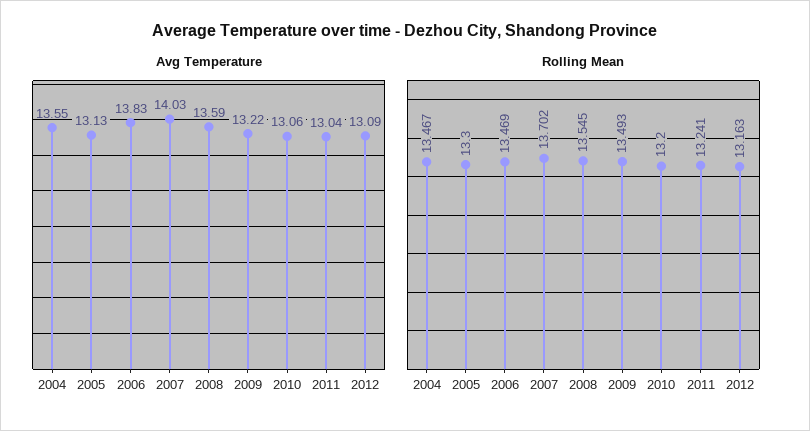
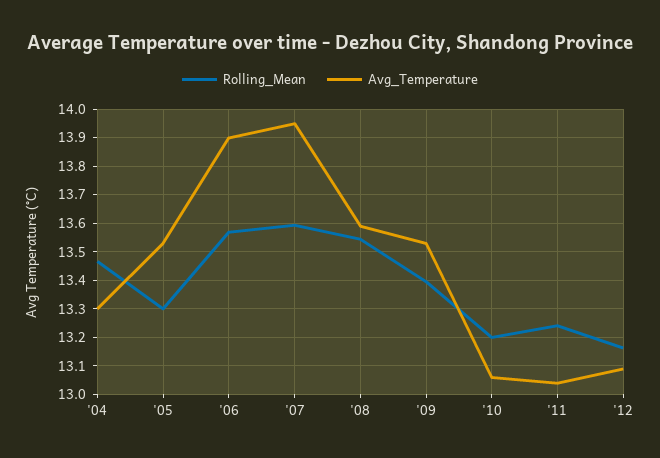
Avg Temperature, 2004: 13.55 -> 13.3
Avg Temperature, 2005: 13.13 -> 13.525
Avg Temperature, 2006: 13.83 -> 13.9
Avg Temperature, 2007: 14.03 -> 13.95
Avg Temperature, 2009: 13.22 -> 13.525
Rolling Mean, 2006: 13.469 -> 13.575
Rolling Mean, 2007: 13.702 -> 13.6
Rolling Mean, 2009: 13.493 -> 13.4

